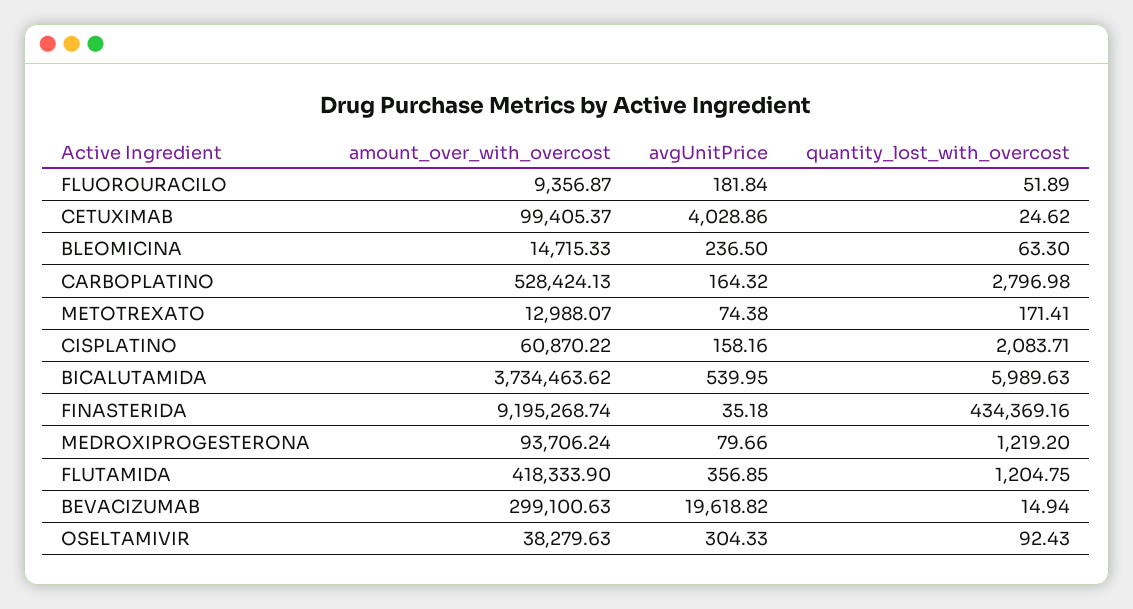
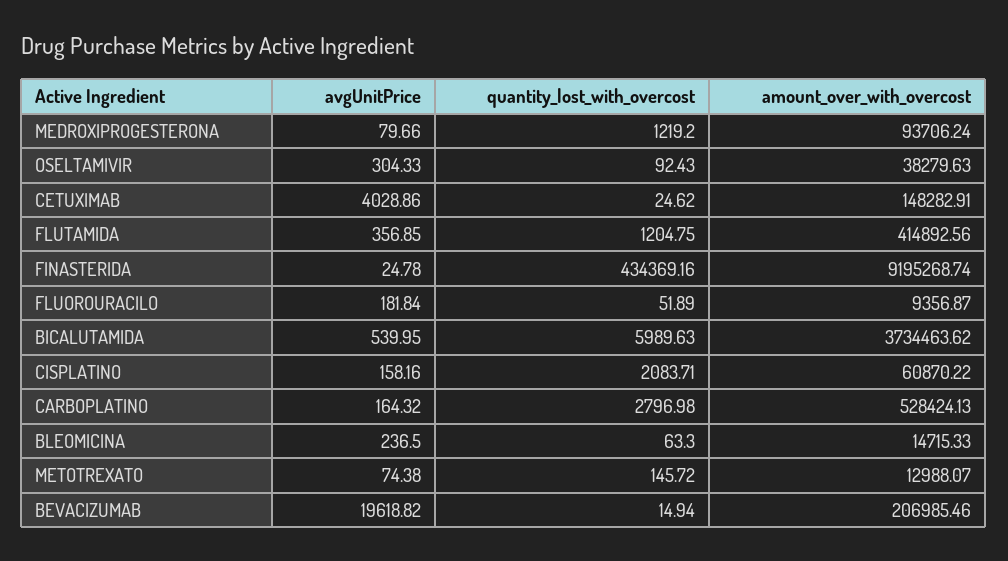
amount_over_with_overcost, CETUXIMAB: 99405.37 -> 148282.91
quantity_lost_with_overcost, METOTREXATO: 171.41 -> 145.72
avgUnitPrice, FINASTERIDA: 35.18 -> 24.78
amount_over_with_overcost, FLUTAMIDA: 418333.9 -> 414892.56
amount_over_with_overcost, BEVACIZUMAB: 299100.63 -> 206985.46

